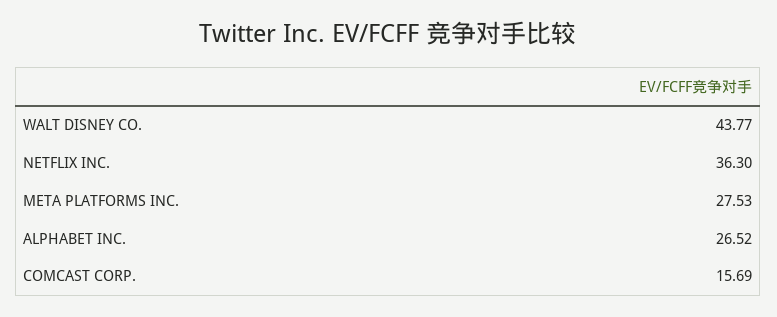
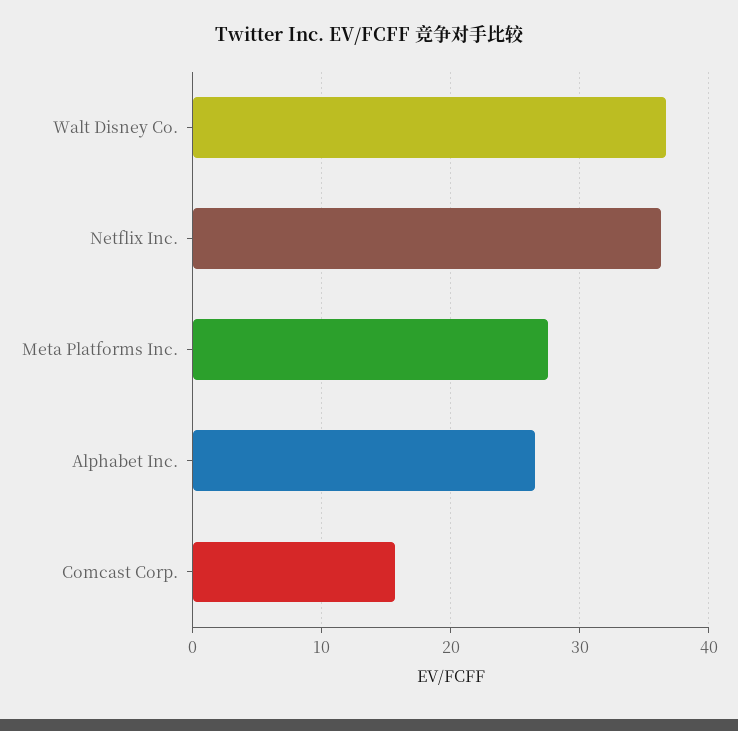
WALT DISNEY CO.: 43.77 -> 37

